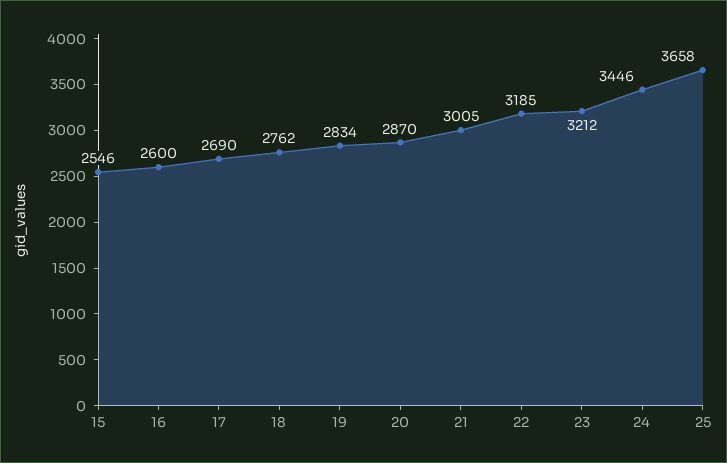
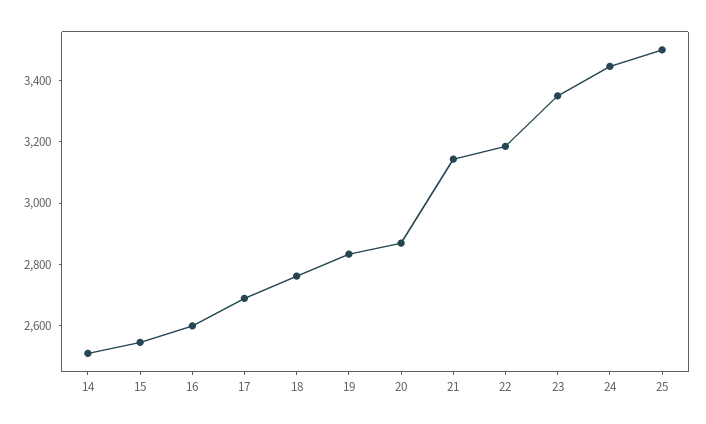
21: 3005 -> 3150
23: 3212 -> 3350
25: 3658 -> 3500
14: none -> 2500

